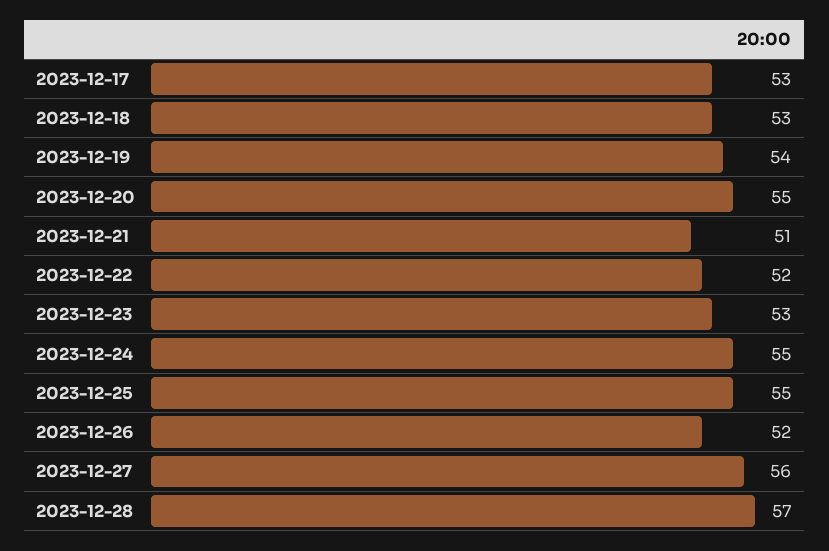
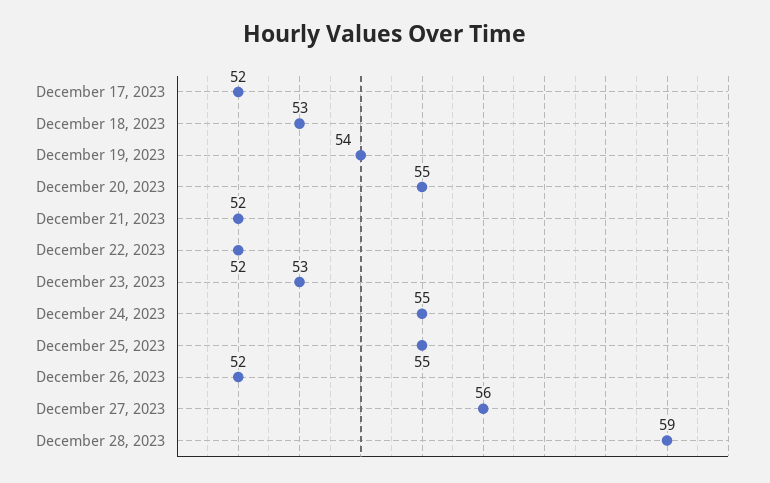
2023-12-17: 53 -> 52
2023-12-21: 51 -> 52
2023-12-28: 57 -> 59

